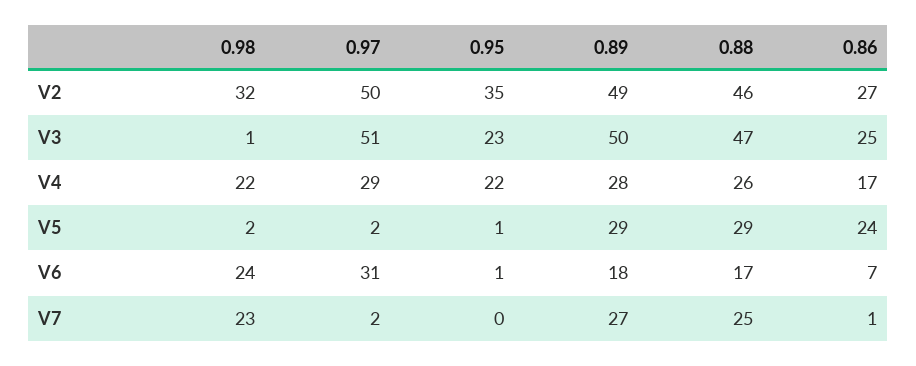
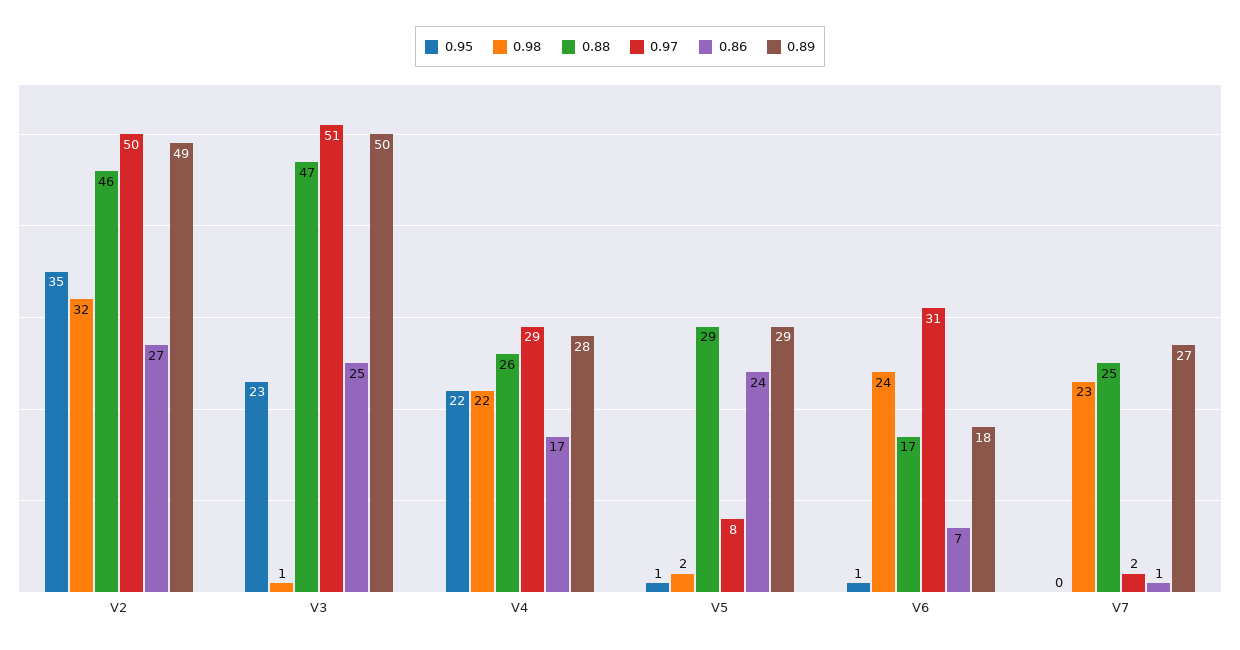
0.97, V5: 2 -> 8

